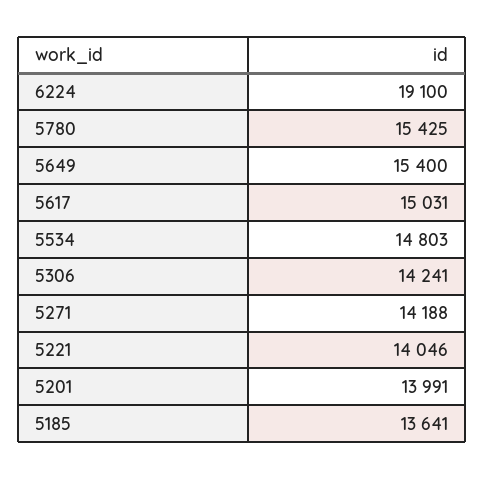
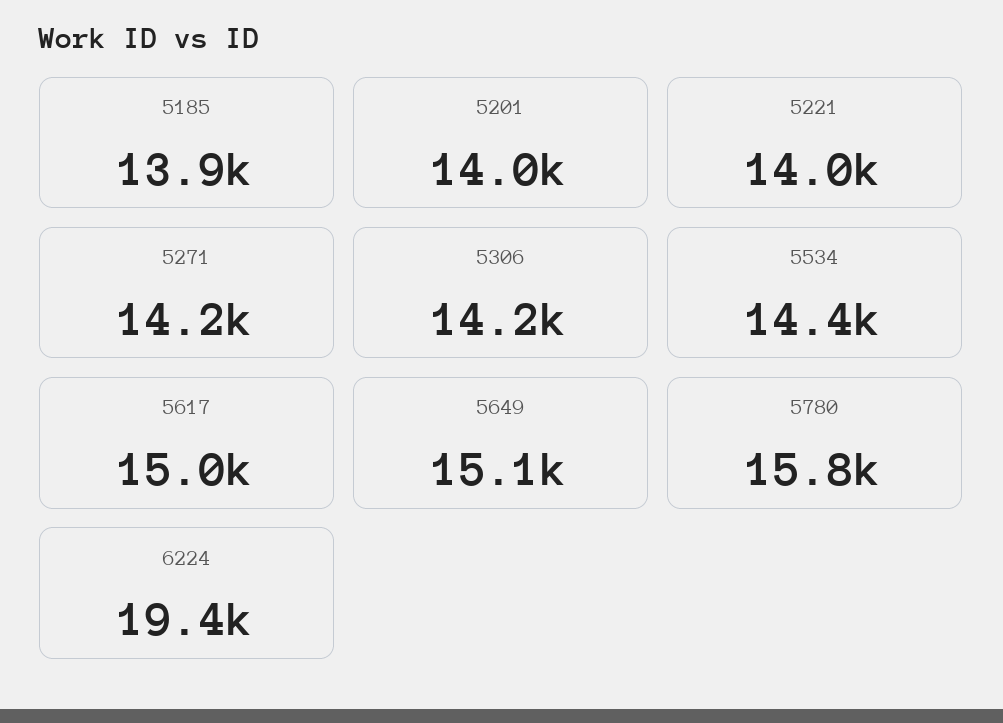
6224: 19100 -> 19400
5780: 15425 -> 15800
5649: 15400 -> 15100
5534: 14803 -> 14400
5185: 13641 -> 13900

